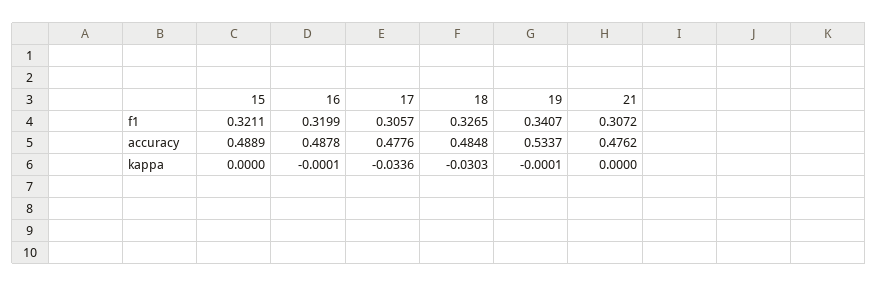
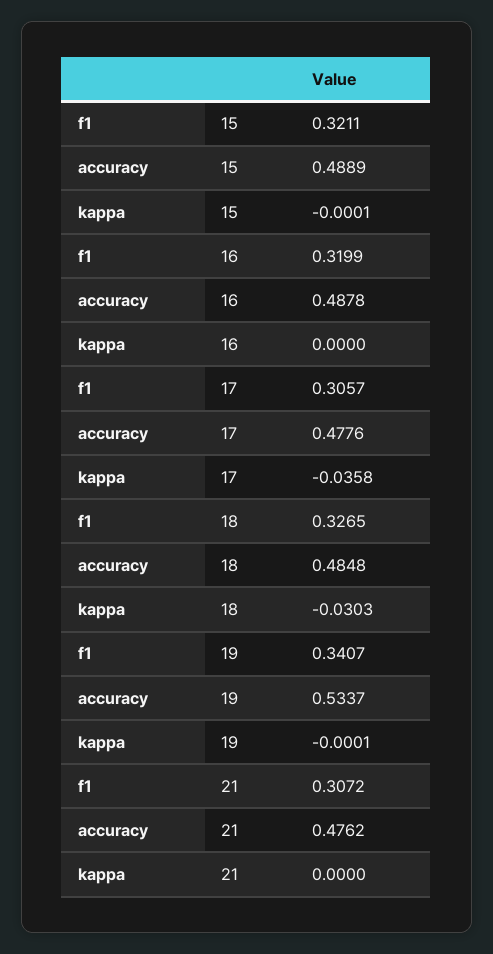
15, kappa: 0 -> -0.0001
16, kappa: -0.0001 -> 0
17, kappa: -0.0336 -> -0.0358

